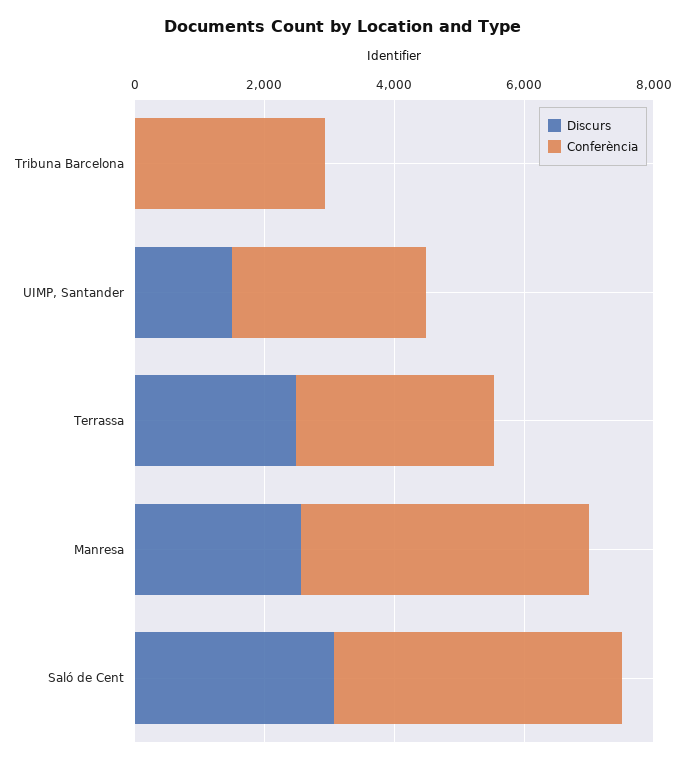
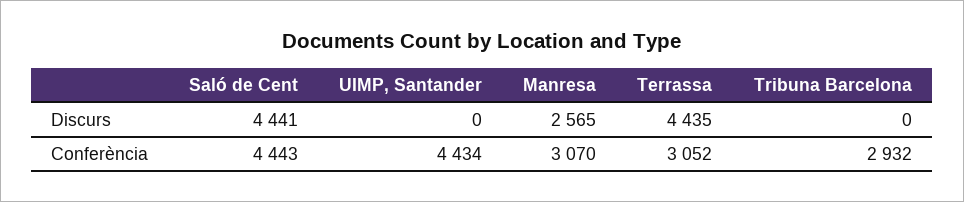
Discurs, UIMP, Santander: 1500 -> 0
Conferència, UIMP, Santander: 3000 -> 4434
Discurs, Terrassa: 2500 -> 4435
Conferència, Manresa: 4500 -> 3070
Discurs, Saló de Cent: 3000 -> 4441

